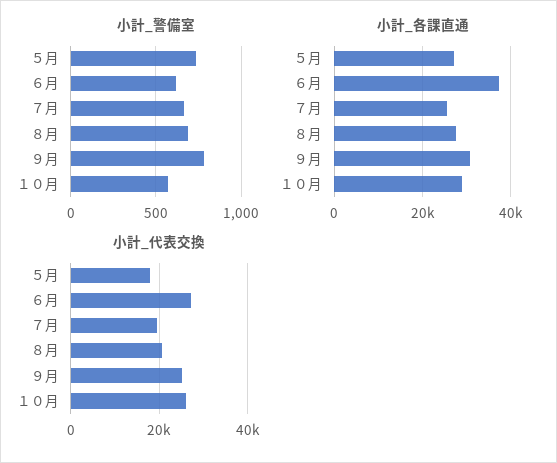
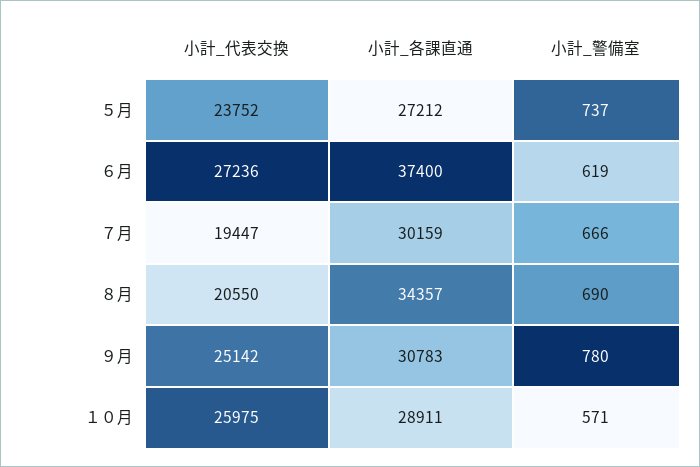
小計_各課直通, ７月: 26000 -> 30159
小計_各課直通, ８月: 28000 -> 34357
小計_代表交換, ５月: 18000 -> 23752

